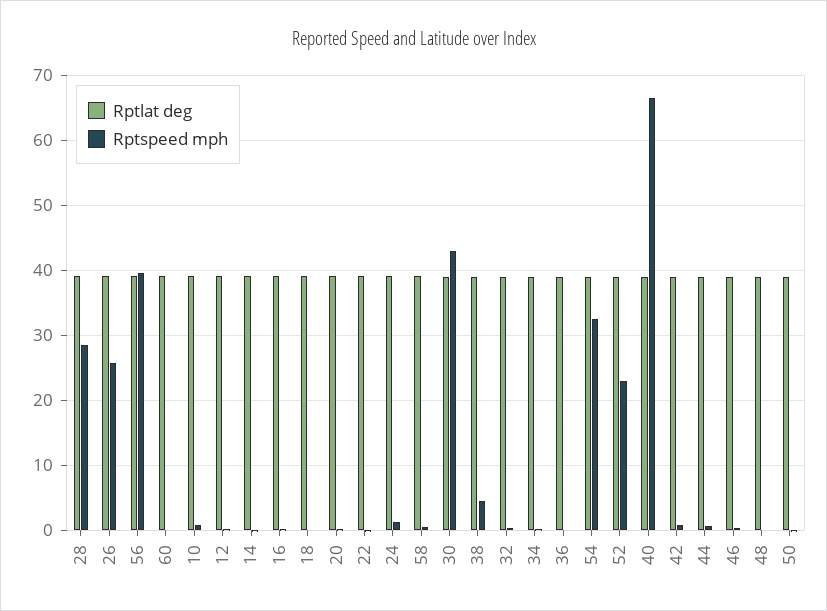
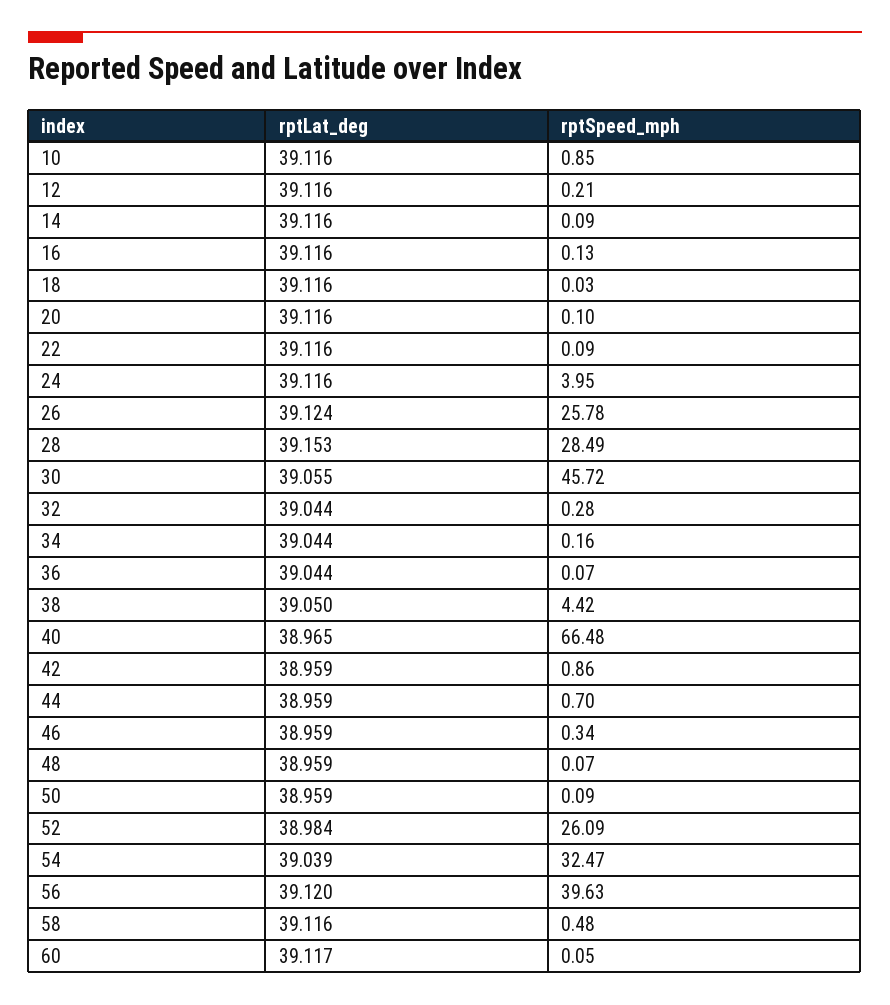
Rptspeed mph, 24: 1 -> 3.95
Rptspeed mph, 30: 43 -> 45.72
Rptspeed mph, 52: 23 -> 26.09

